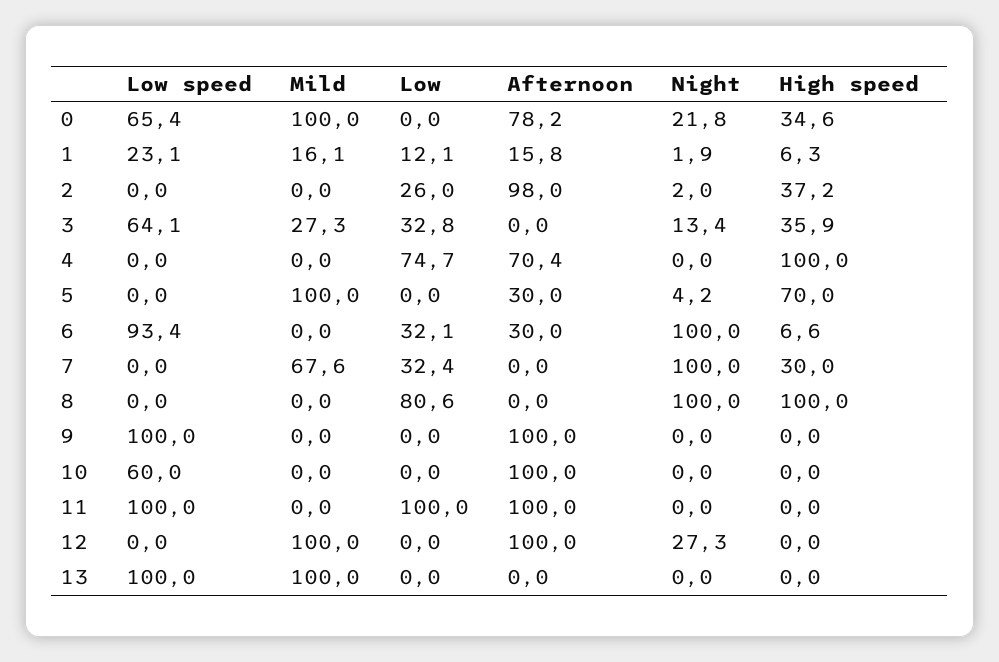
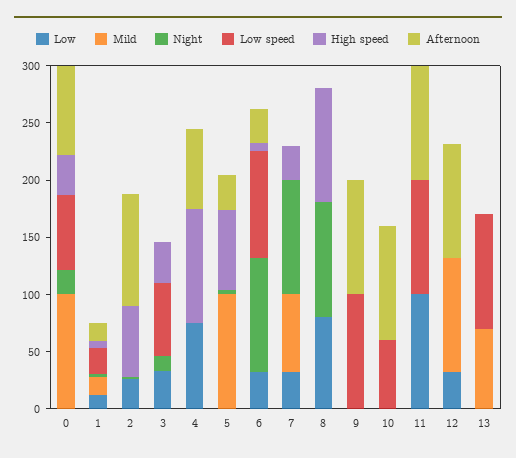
High speed, 2: 37.2 -> 60
Mild, 3: 27.3 -> 0
Low, 12: 0 -> 30
Night, 12: 27.3 -> 0
Mild, 13: 100 -> 70

